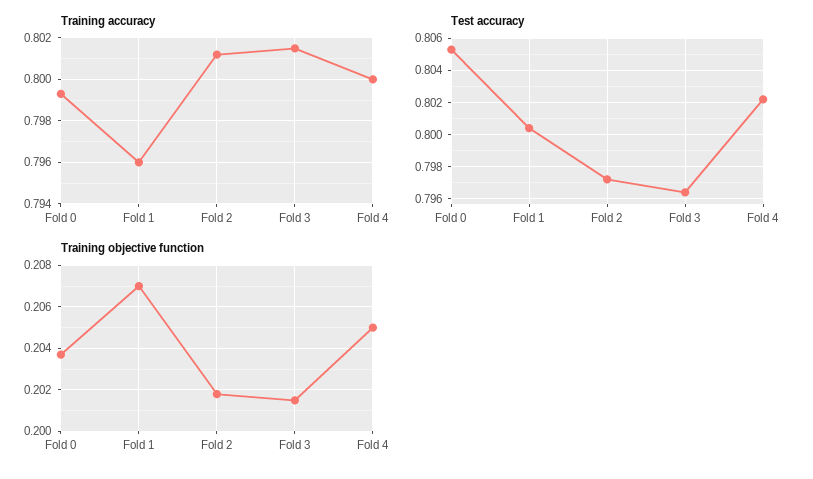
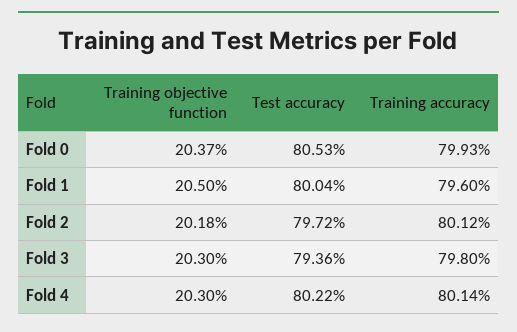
Training accuracy, Fold 3: 0.8015 -> 0.798
Training accuracy, Fold 4: 0.8 -> 0.8014
Test accuracy, Fold 3: 0.7965 -> 0.7936
Training objective function, Fold 1: 0.207 -> 0.205
Training objective function, Fold 3: 0.2015 -> 0.203
Training objective function, Fold 4: 0.205 -> 0.203

